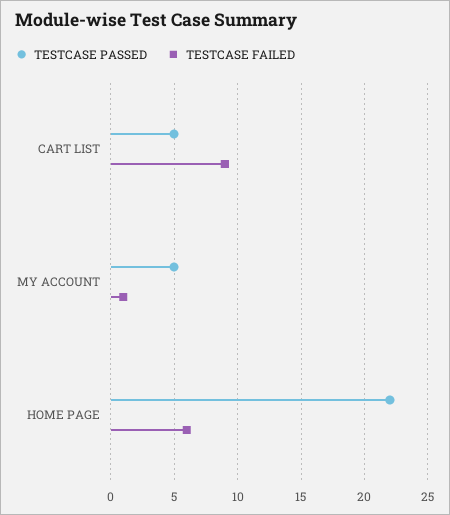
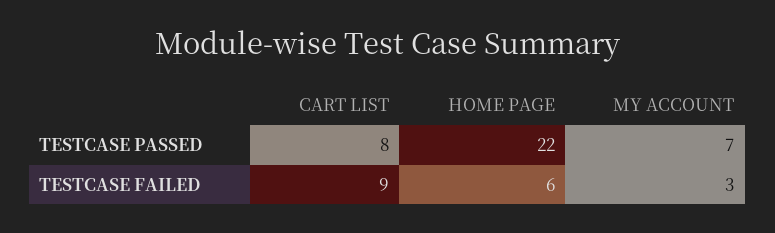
TESTCASE PASSED, CART LIST: 5 -> 8
TESTCASE PASSED, MY ACCOUNT: 5 -> 7
TESTCASE FAILED, MY ACCOUNT: 1 -> 3

